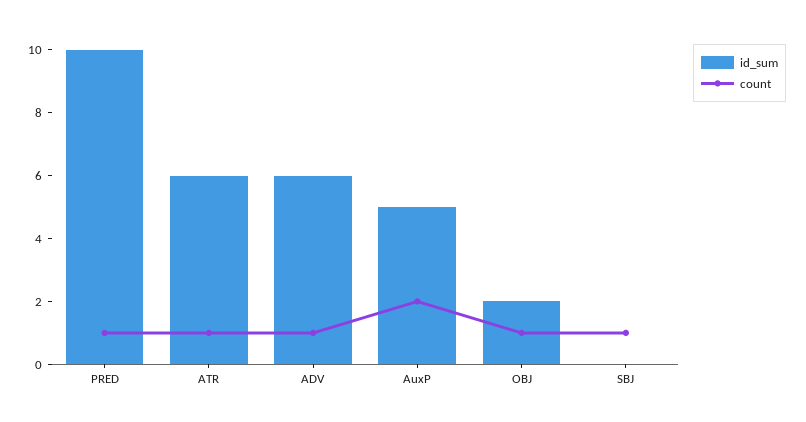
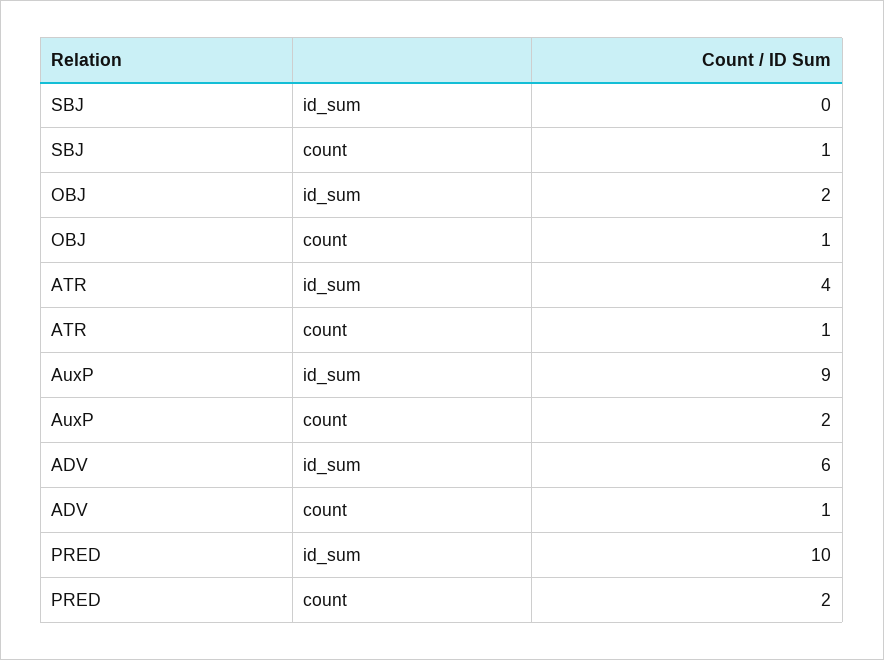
count, PRED: 1 -> 2
id_sum, ATR: 6 -> 4
id_sum, AuxP: 5 -> 9

